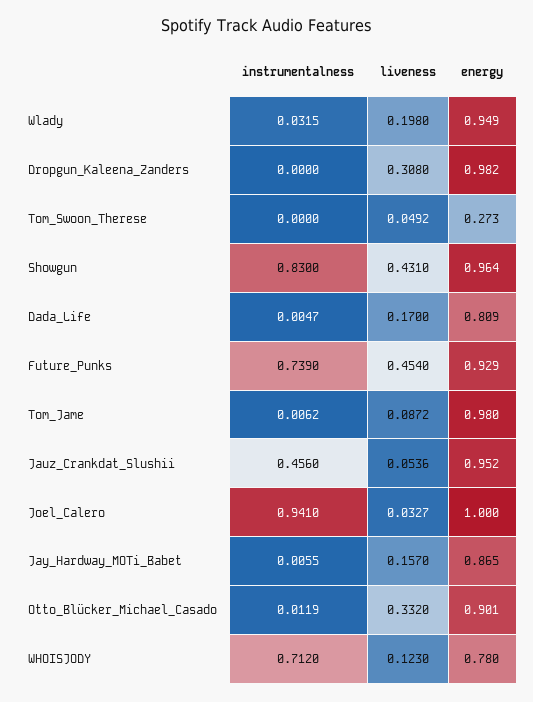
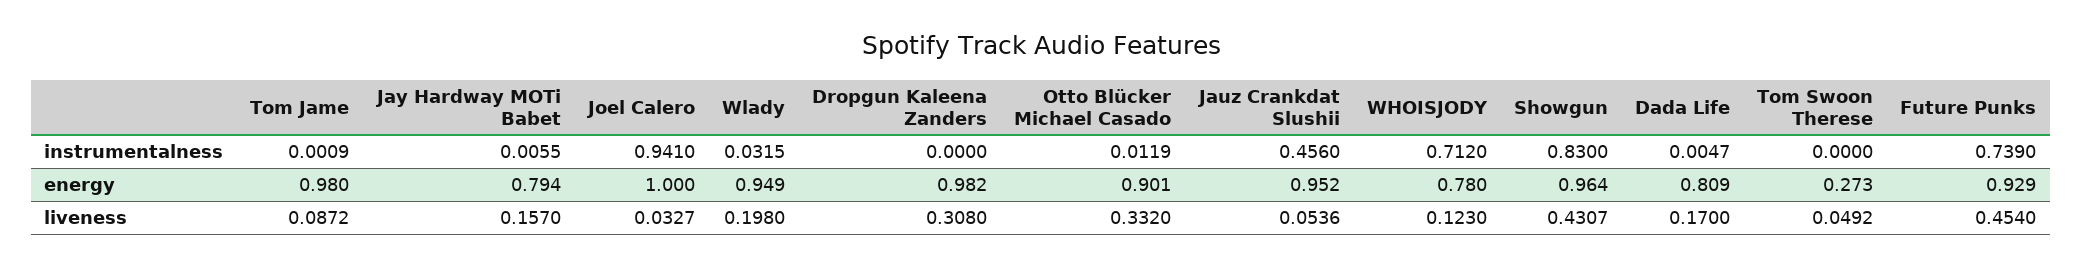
liveness, Showgun: 0.431 -> 0.4307
instrumentalness, Tom_Jame: 0.0062 -> 0.0009
energy, Jay_Hardway_MOTi_Babet: 0.865 -> 0.794

